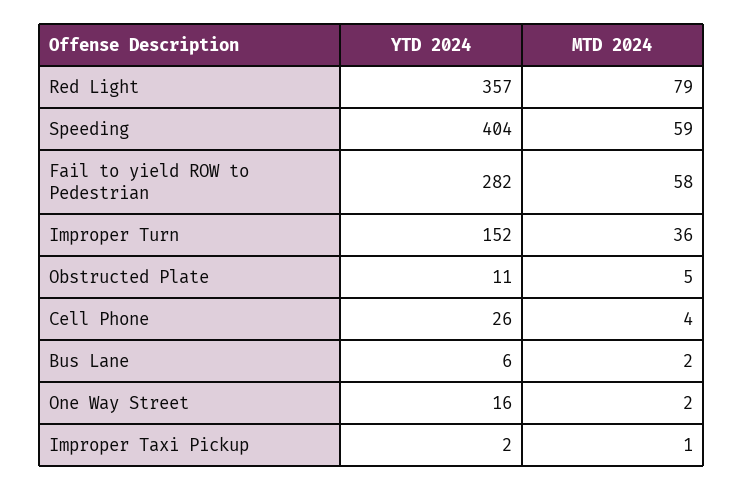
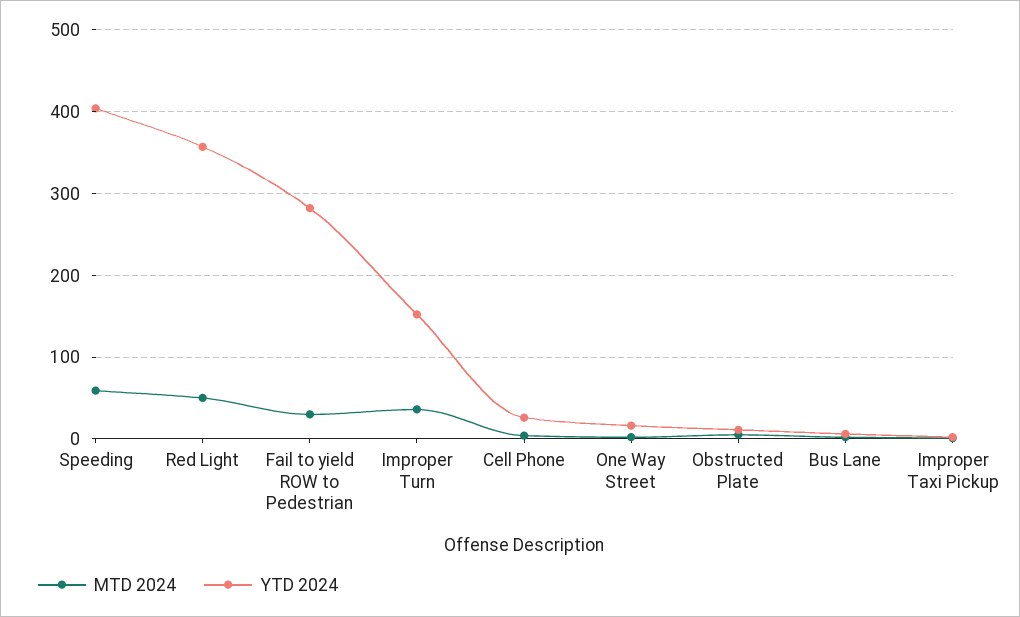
MTD 2024, Red Light: 79 -> 50
MTD 2024, Fail to yield ROW to Pedestrian: 58 -> 30

